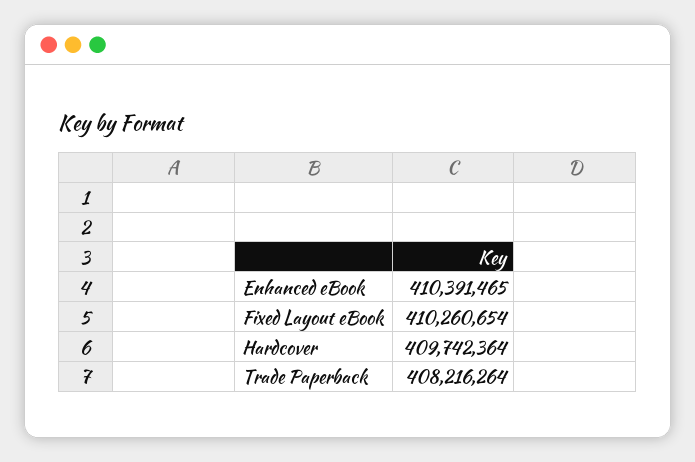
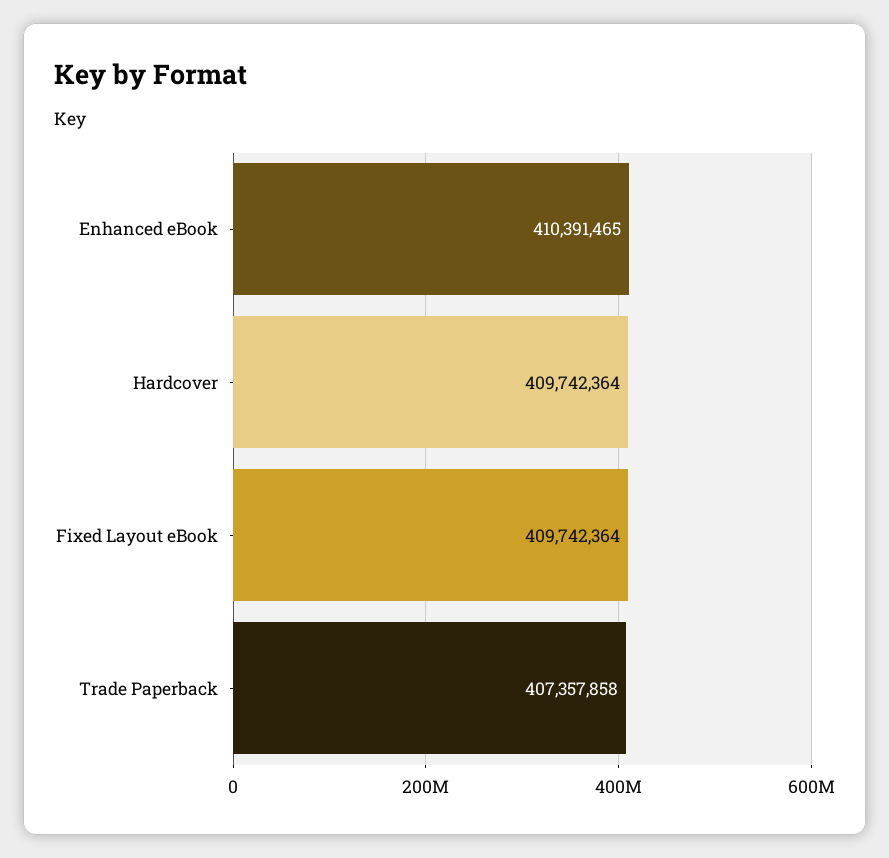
Fixed Layout eBook: 410260654 -> 409742364
Trade Paperback: 408216264 -> 407357858

